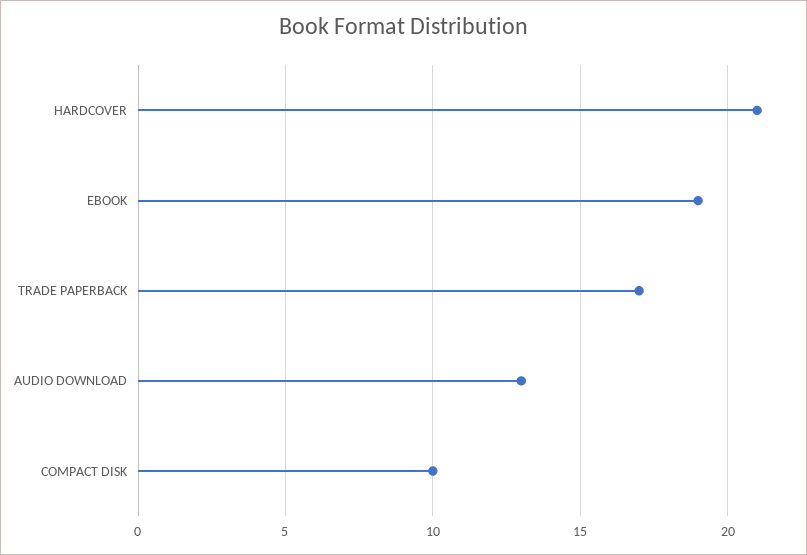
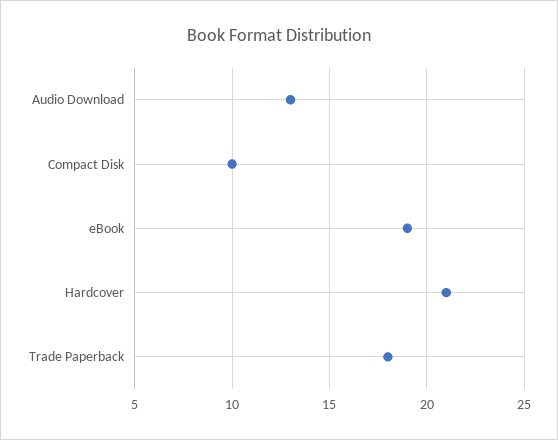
TRADE PAPERBACK: 17 -> 18

